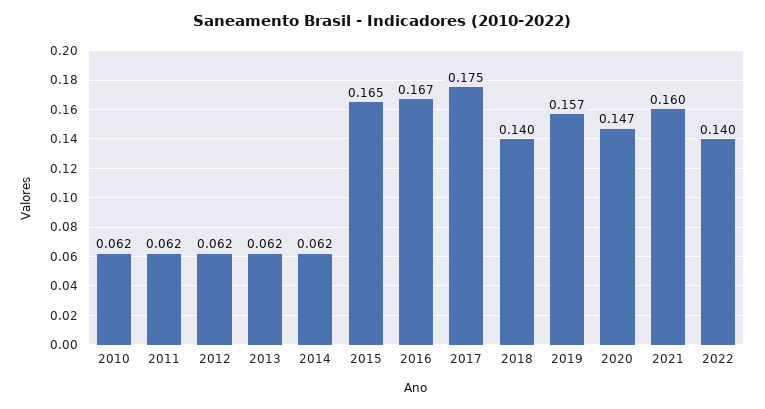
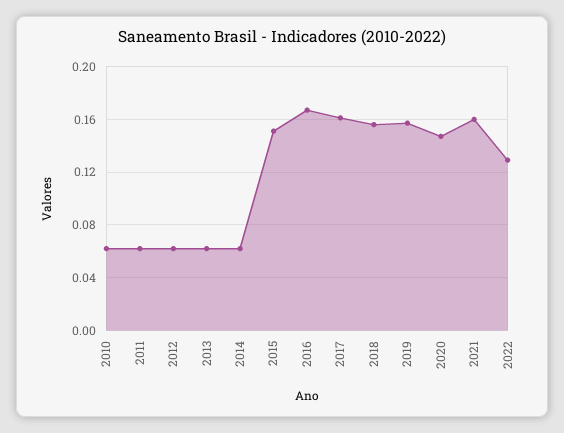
2015: 0.165 -> 0.15
2017: 0.175 -> 0.16
2018: 0.14 -> 0.155
2022: 0.14 -> 0.13

